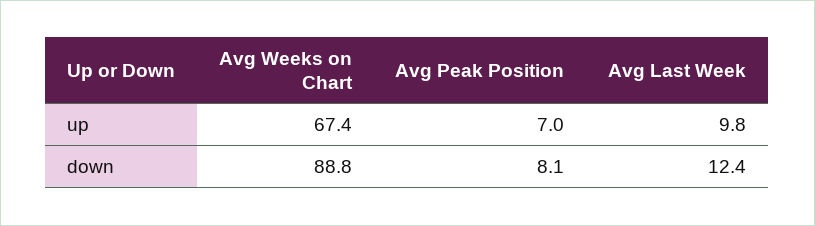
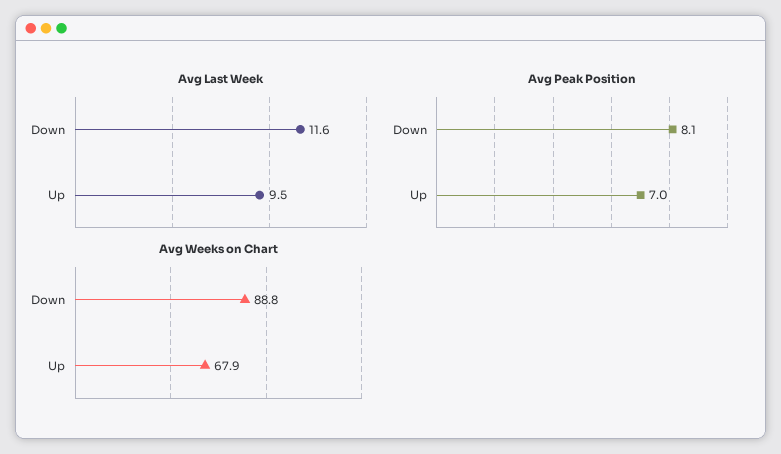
Avg Weeks on Chart, up: 67.4 -> 67.9
Avg Last Week, up: 9.8 -> 9.5
Avg Last Week, down: 12.4 -> 11.6

